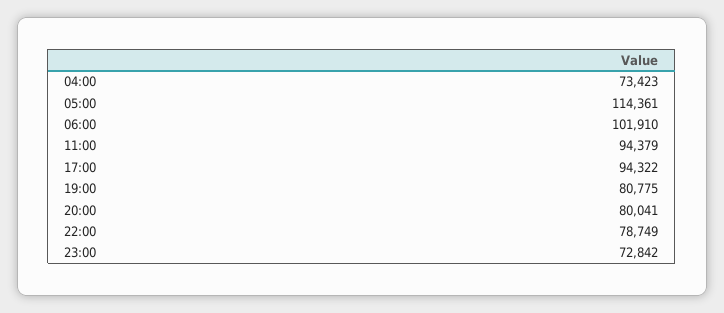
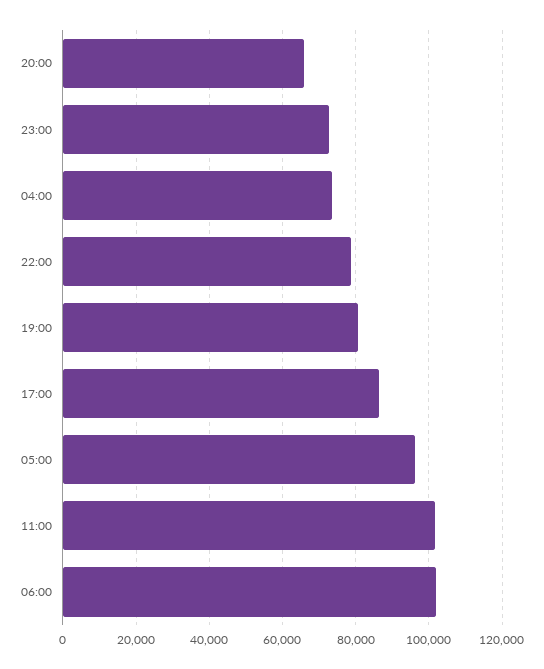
05:00: 114361 -> 96000
11:00: 94379 -> 102000
17:00: 94322 -> 86000
20:00: 80041 -> 66000

